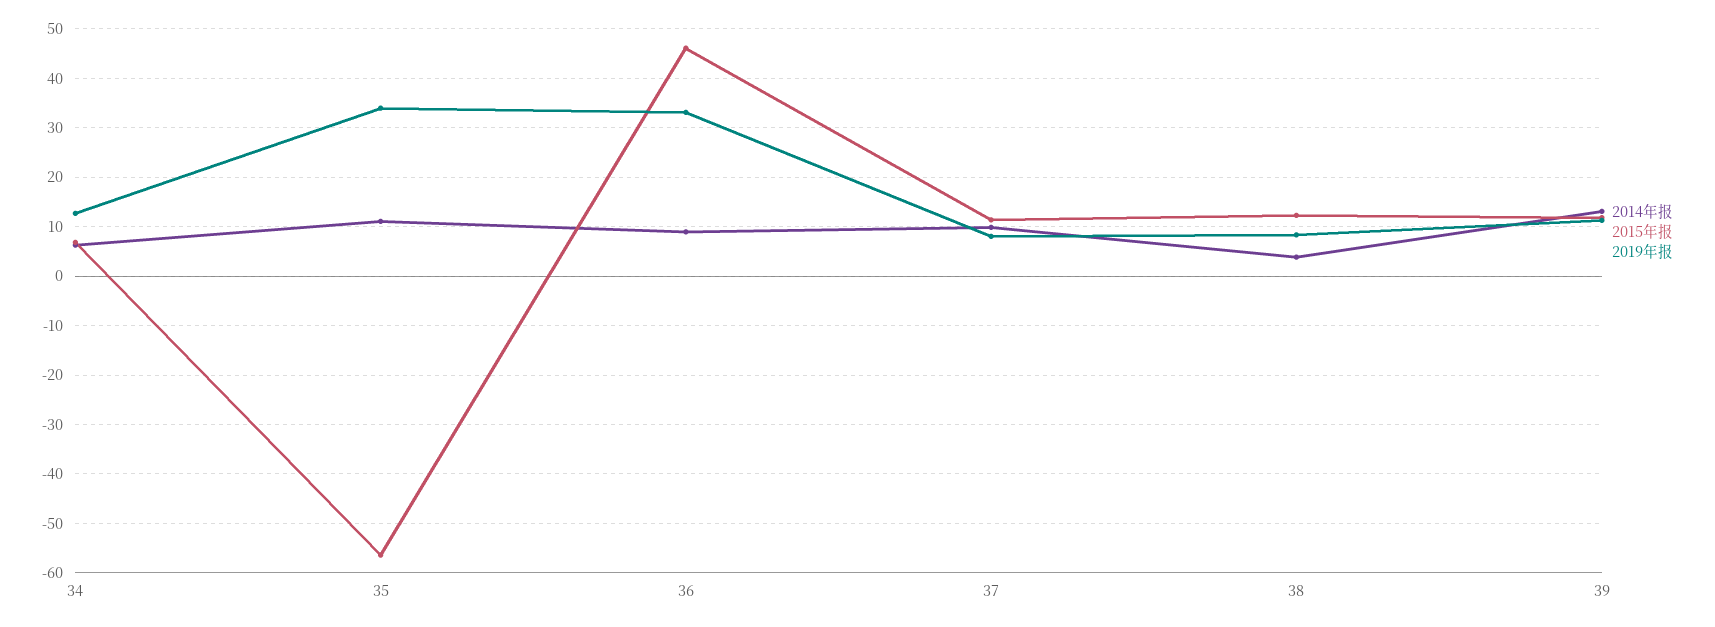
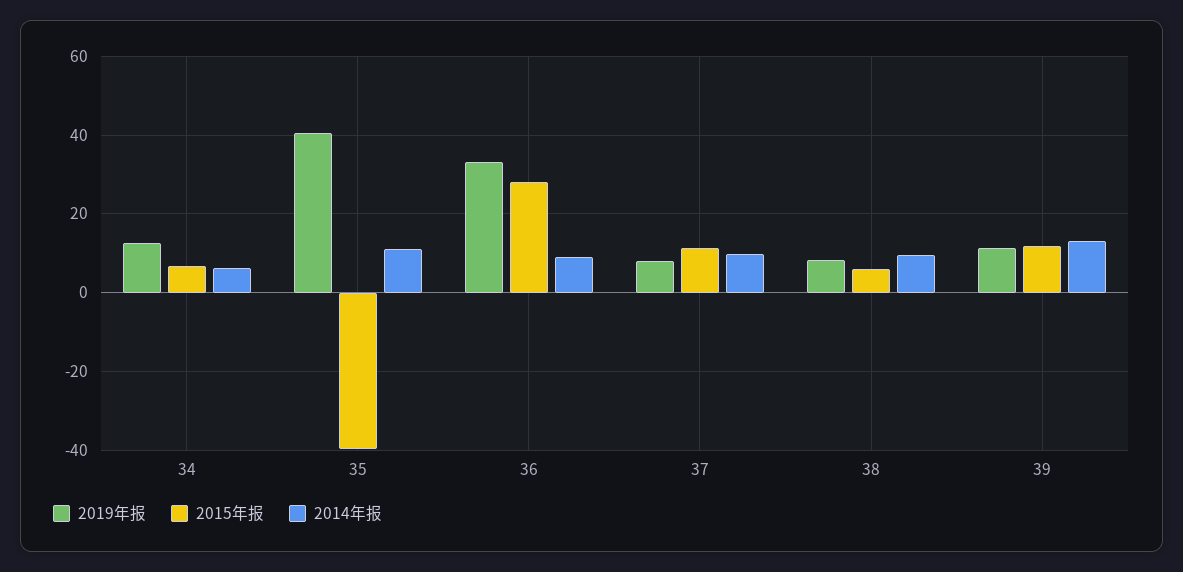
2015年报, 35: -56 -> -40
2019年报, 35: 34 -> 40
2015年报, 36: 46 -> 28
2014年报, 38: 4 -> 10
2015年报, 38: 12 -> 6

